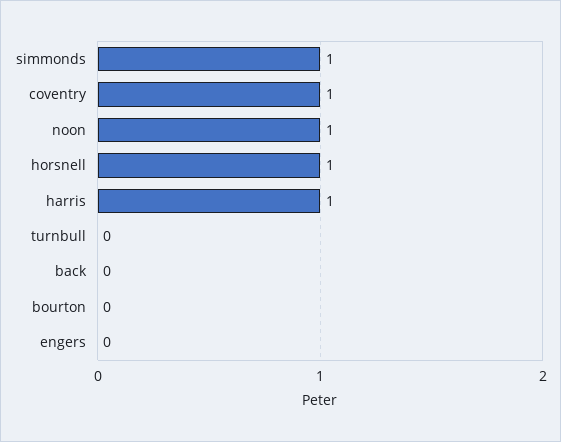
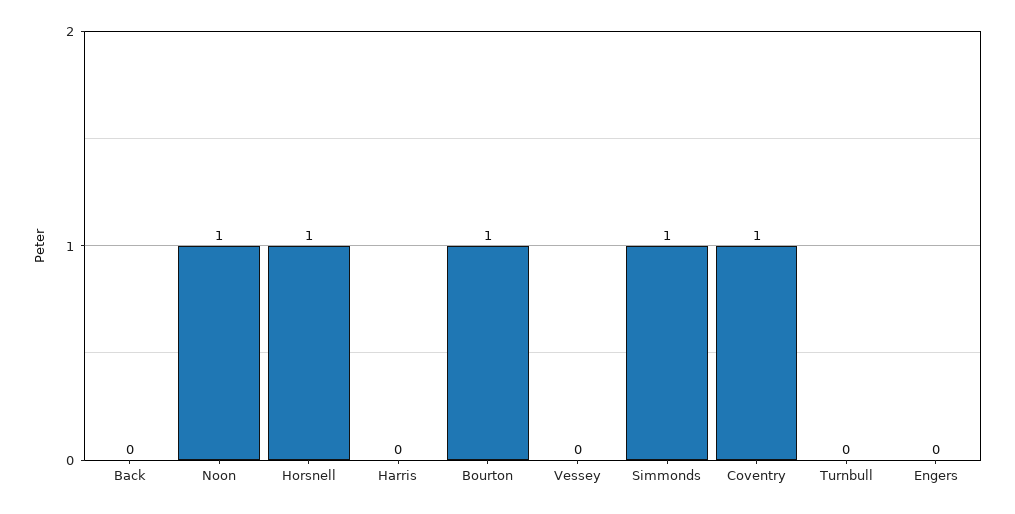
harris: 1 -> 0
bourton: 0 -> 1
Vessey: none -> 0

